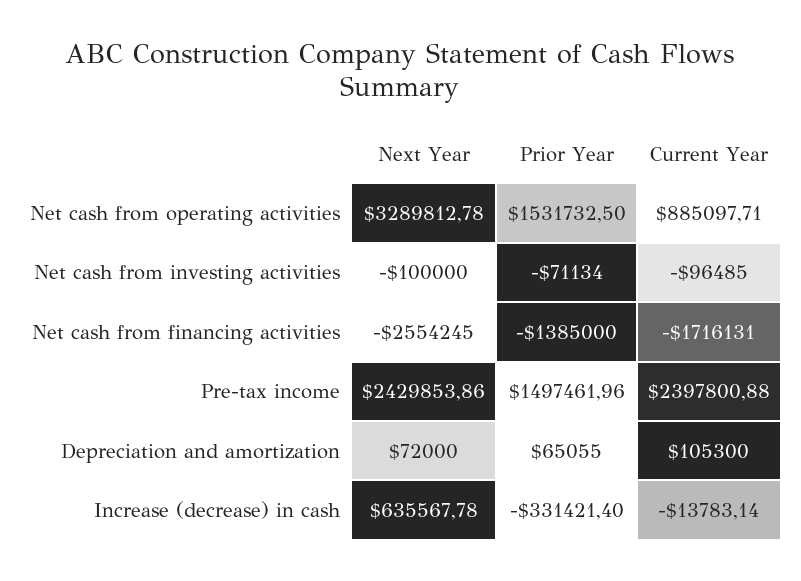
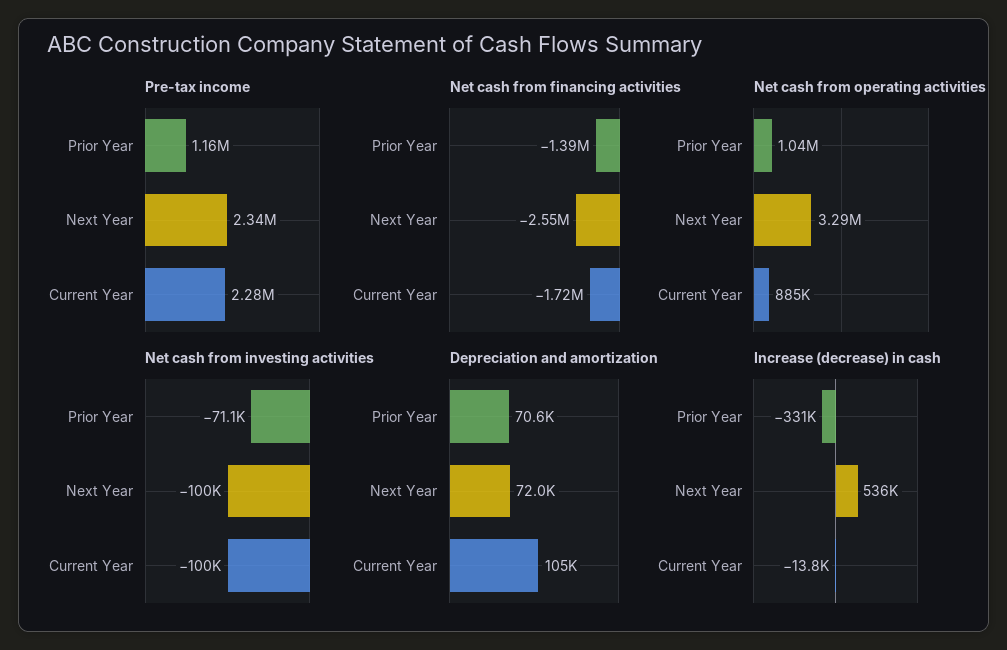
Net cash from operating activities, Prior Year: 1531732.5 -> 1040000
Net cash from investing activities, Current Year: -96485 -> -100000
Pre-tax income, Next Year: 2429853.86 -> 2340000
Pre-tax income, Prior Year: 1497461.96 -> 1160000
Pre-tax income, Current Year: 2397800.88 -> 2280000
Depreciation and amortization, Prior Year: 65055 -> 70600
Increase (decrease) in cash, Next Year: 635567.78 -> 536000

